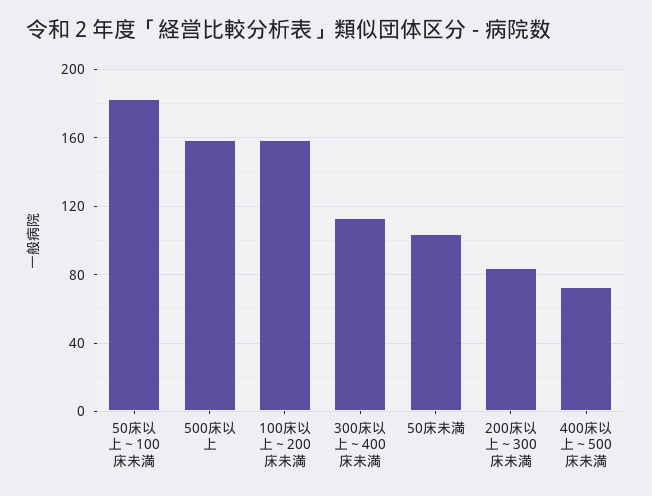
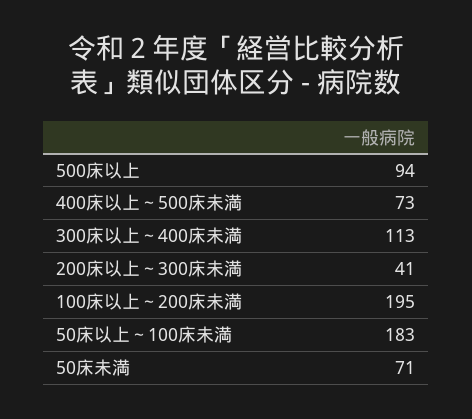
500床以上: 160 -> 94
100床以上～200床未満: 160 -> 195
50床未満: 105 -> 71
200床以上～300床未満: 85 -> 41

